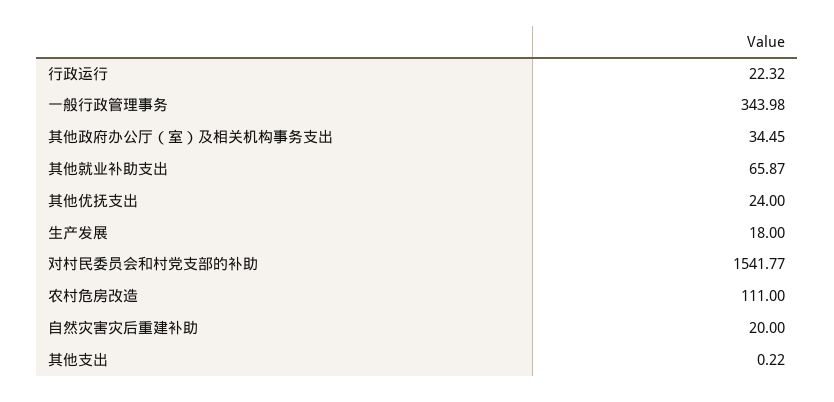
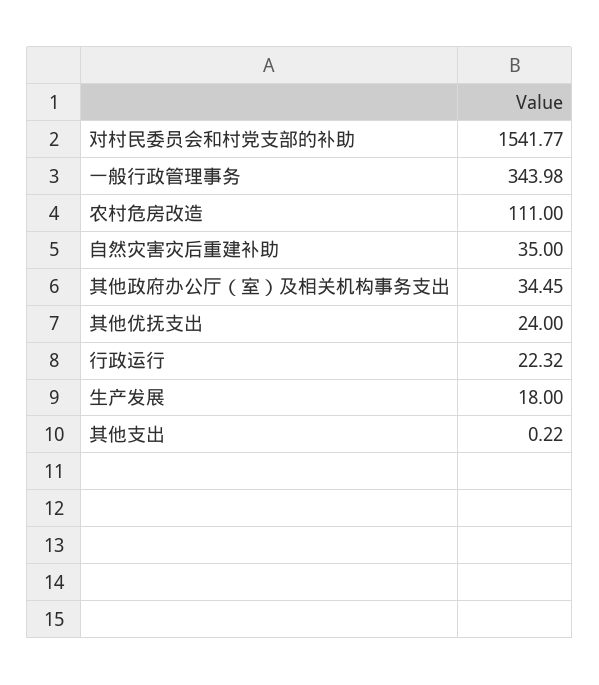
其他就业补助支出: 65.87 -> none
自然灾害灾后重建补助: 20 -> 35

